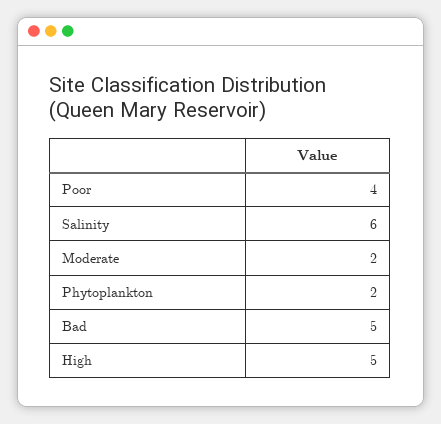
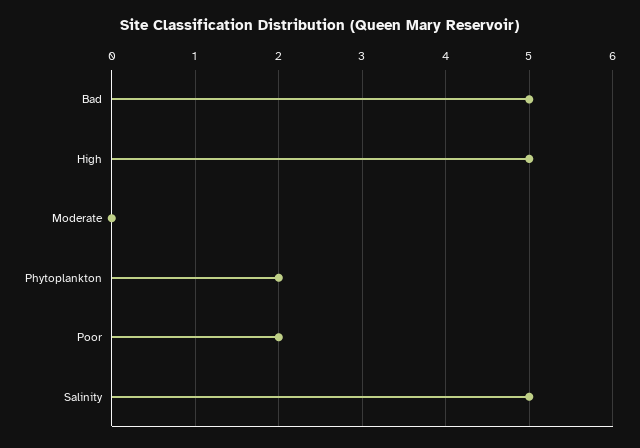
Poor: 4 -> 2
Salinity: 6 -> 5
Moderate: 2 -> 0

